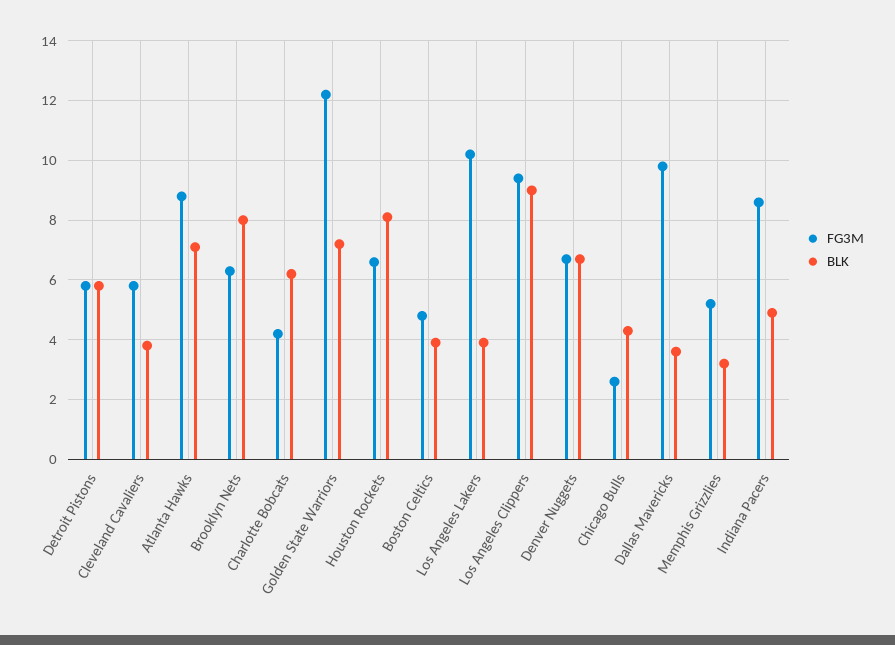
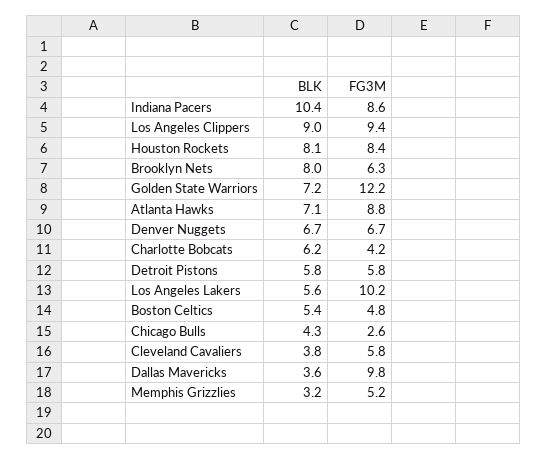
FG3M, Houston Rockets: 6.5 -> 8.4
BLK, Boston Celtics: 4 -> 5.4
BLK, Los Angeles Lakers: 4 -> 5.6
BLK, Indiana Pacers: 5 -> 10.4

